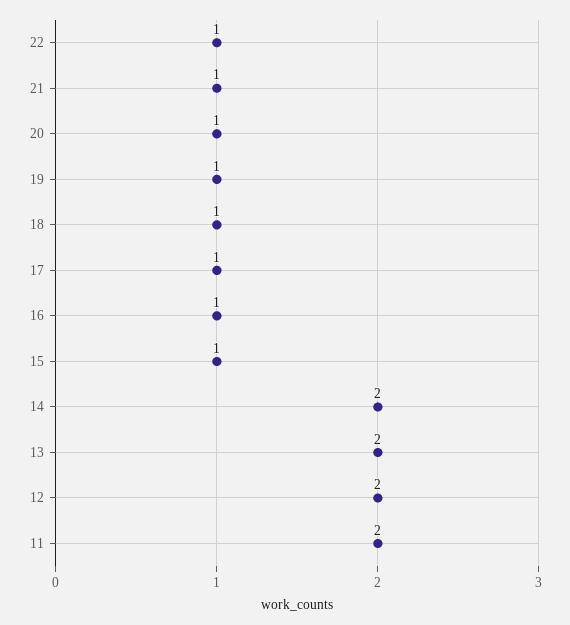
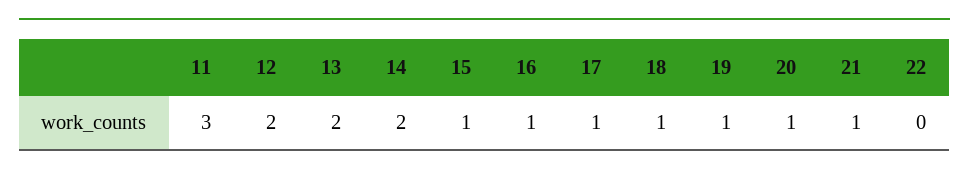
22: 1 -> 0
11: 2 -> 3

